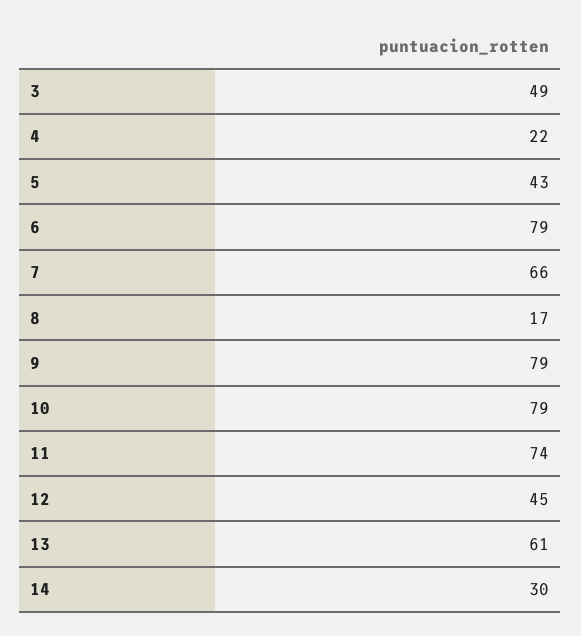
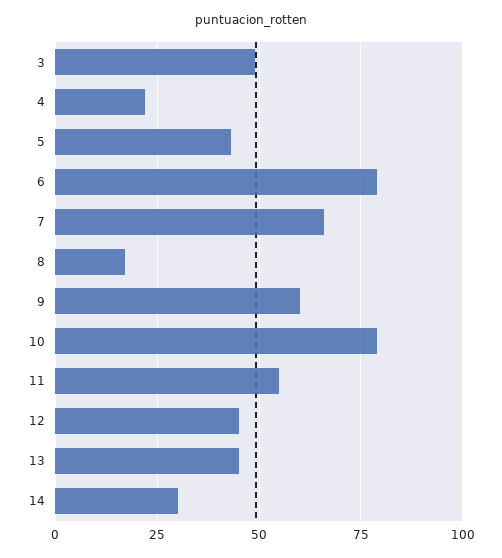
9: 79 -> 60
11: 74 -> 55
13: 61 -> 45

